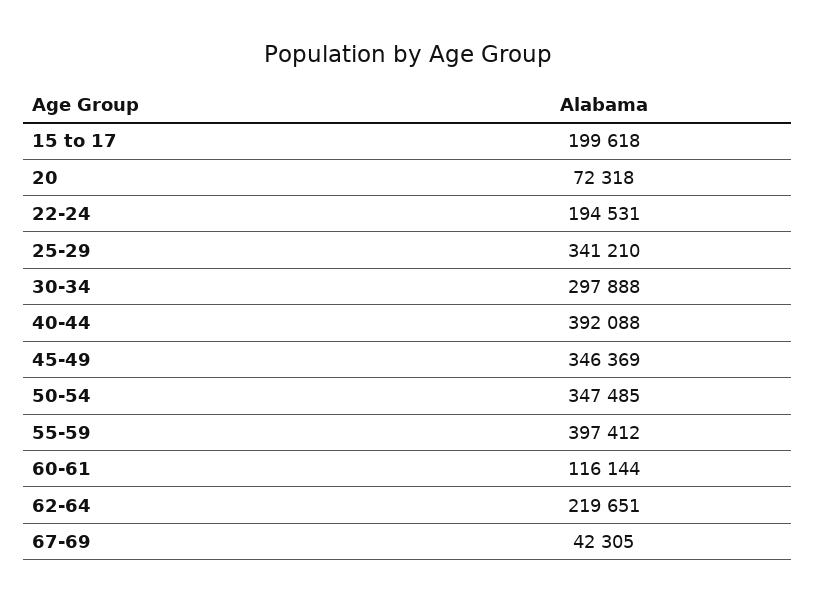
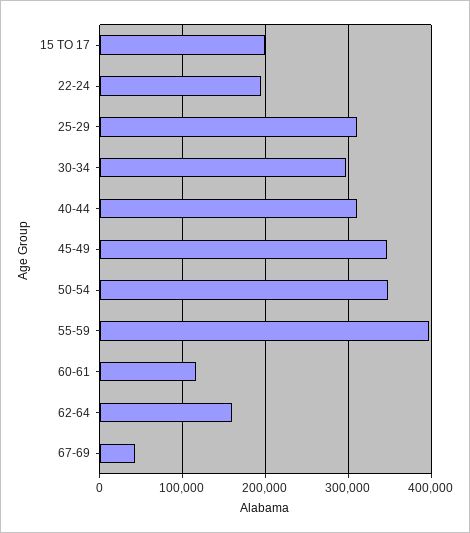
20: 72318 -> none
25-29: 341210 -> 310000
40-44: 392088 -> 310000
62-64: 219651 -> 160000

